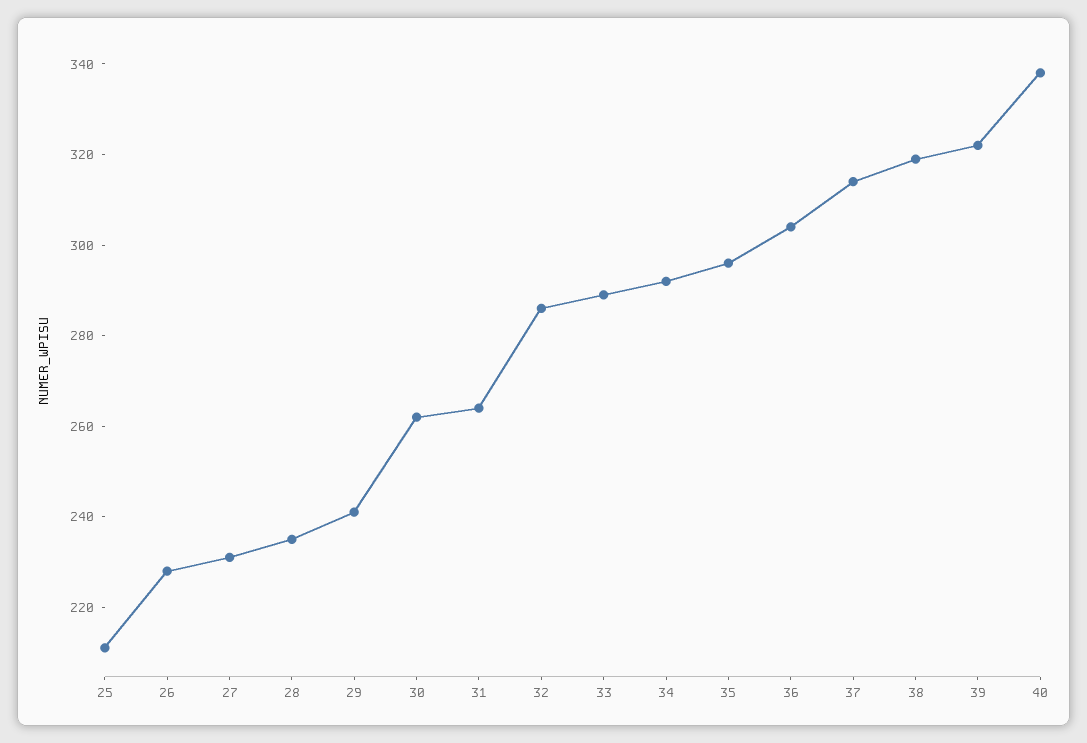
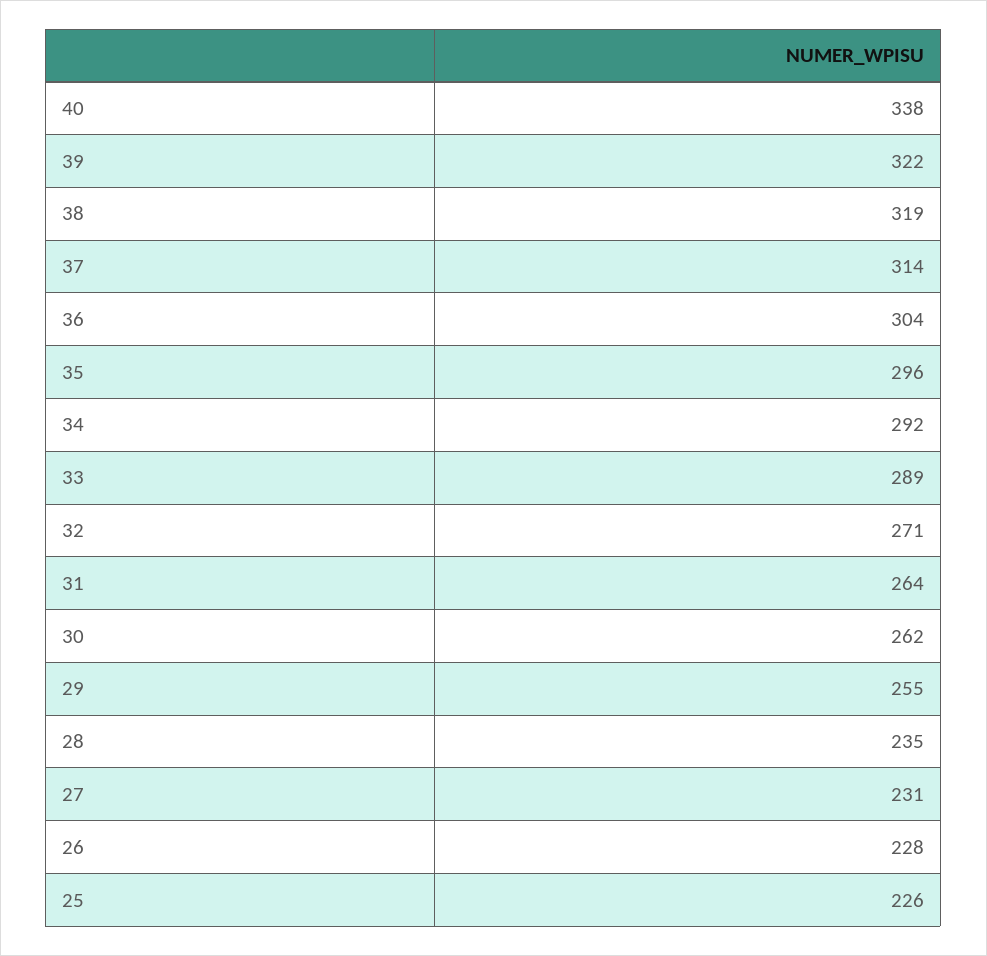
25: 210 -> 226
29: 240 -> 255
32: 285 -> 271

